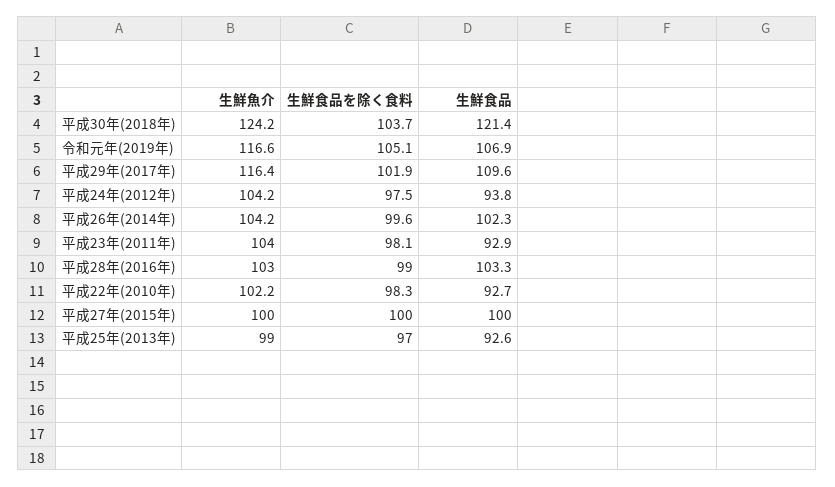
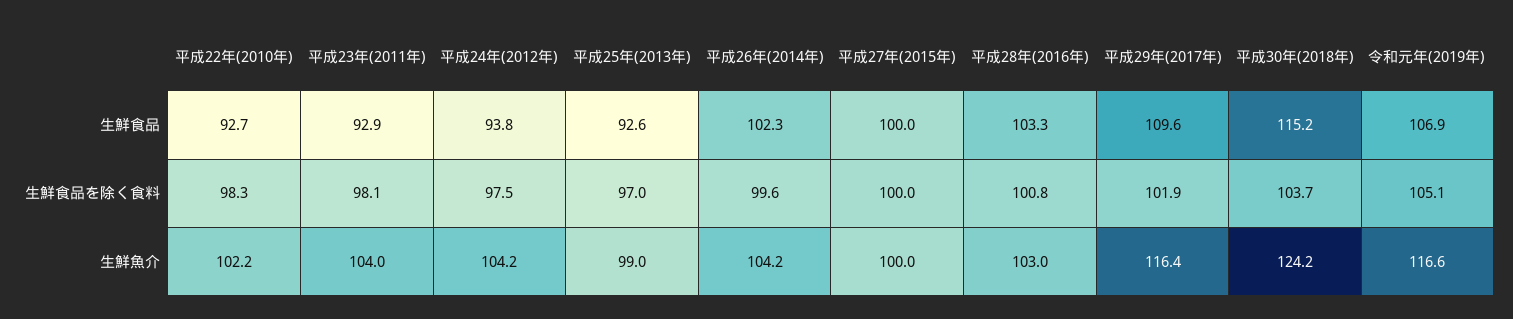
生鮮食品, 平成30年(2018年): 121.4 -> 115.2
生鮮食品を除く食料, 平成28年(2016年): 99 -> 100.8

